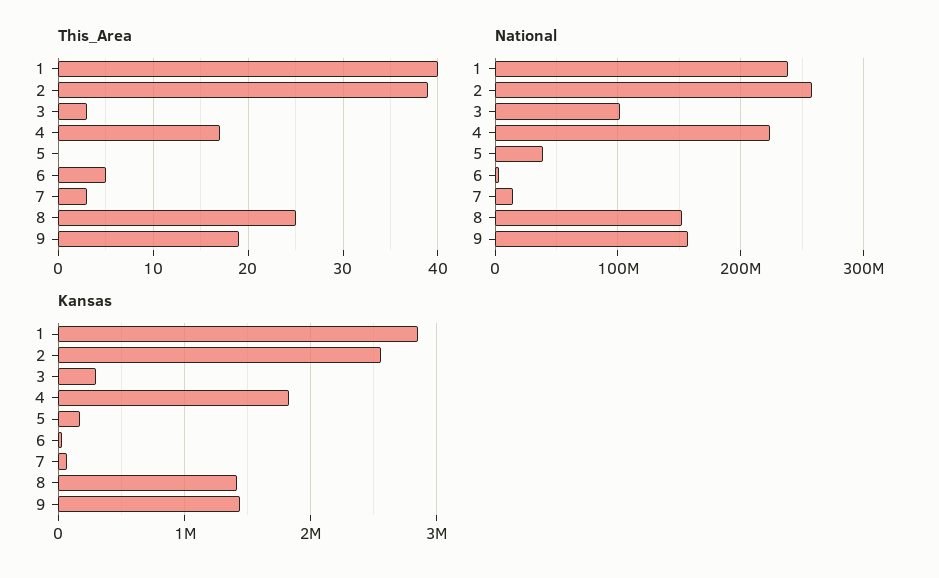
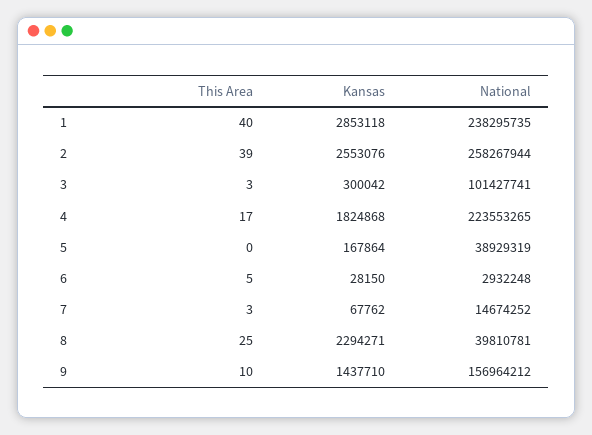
This_Area, 9: 19 -> 10
National, 8: 150000000 -> 39810781
Kansas, 8: 1400000 -> 2294271

